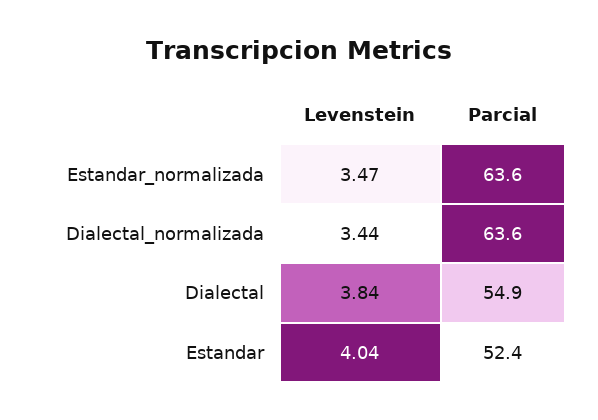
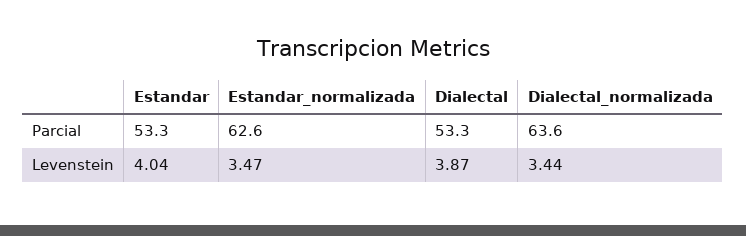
Parcial, Estandar_normalizada: 63.6 -> 62.6
Levenstein, Dialectal: 3.84 -> 3.87
Parcial, Dialectal: 54.9 -> 53.3
Parcial, Estandar: 52.4 -> 53.3

